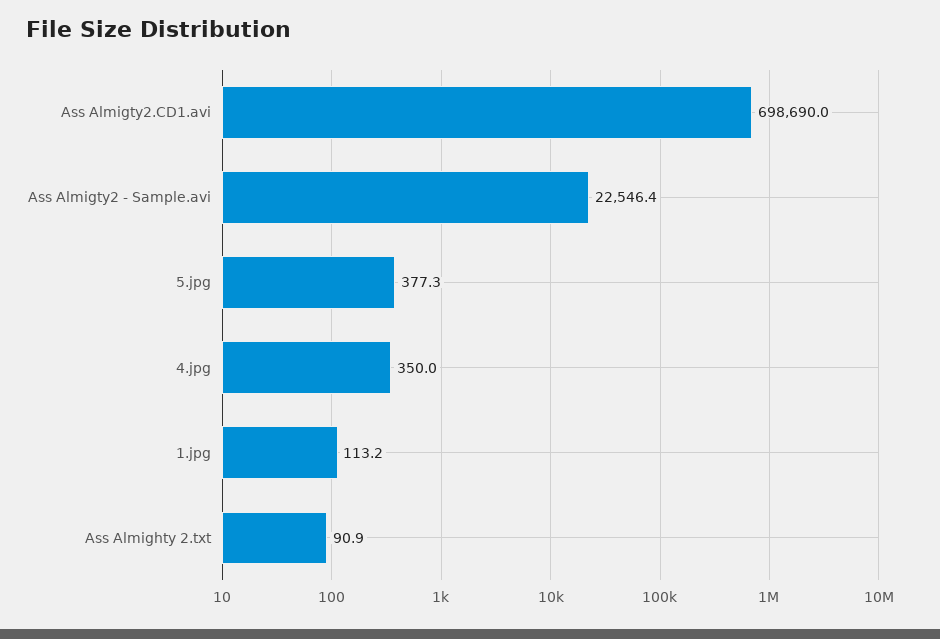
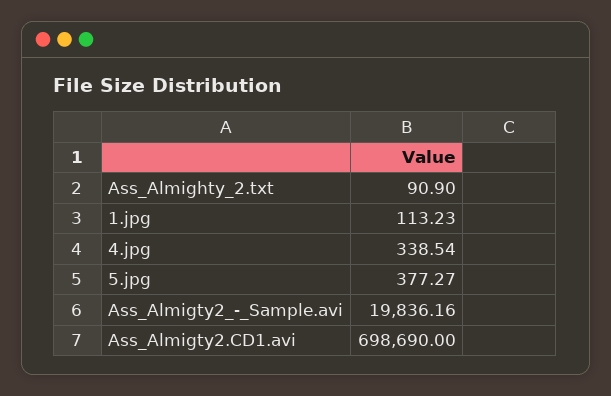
Ass Almigty2 - Sample.avi: 22546.4 -> 19836.16
4.jpg: 350 -> 338.54

